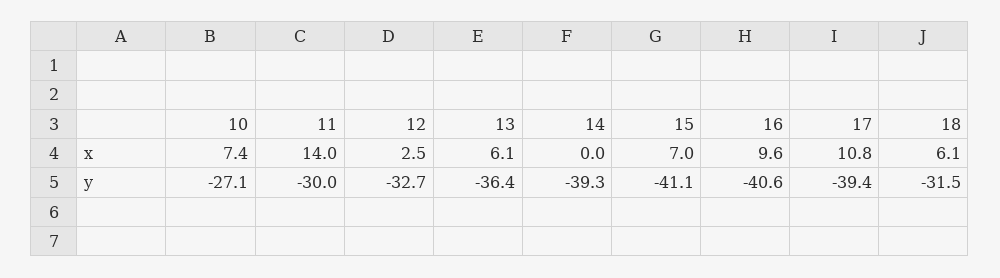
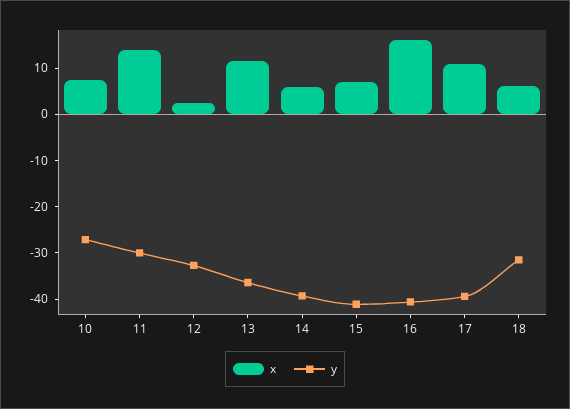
x, 13: 6.1 -> 12
x, 14: 0 -> 6
x, 16: 9.6 -> 16

